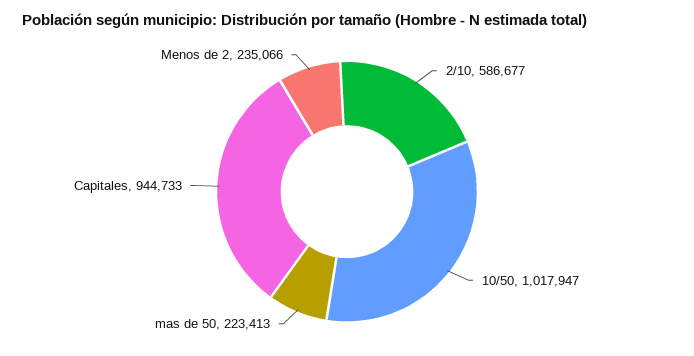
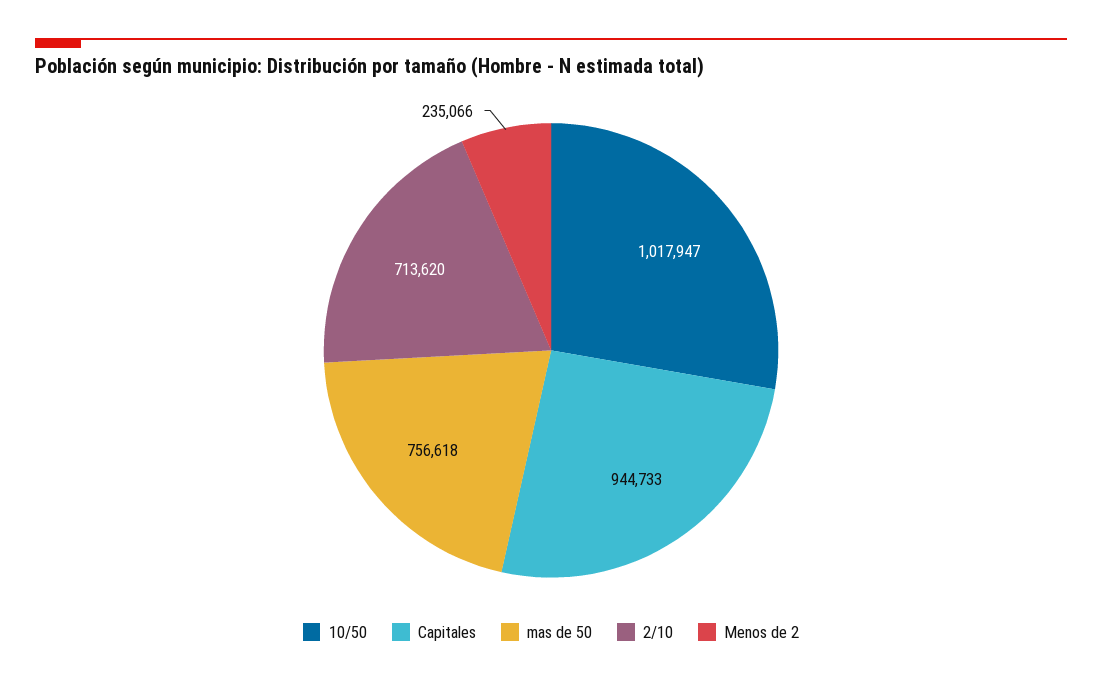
2/10: 586677 -> 713620
mas de 50: 223413 -> 756618

